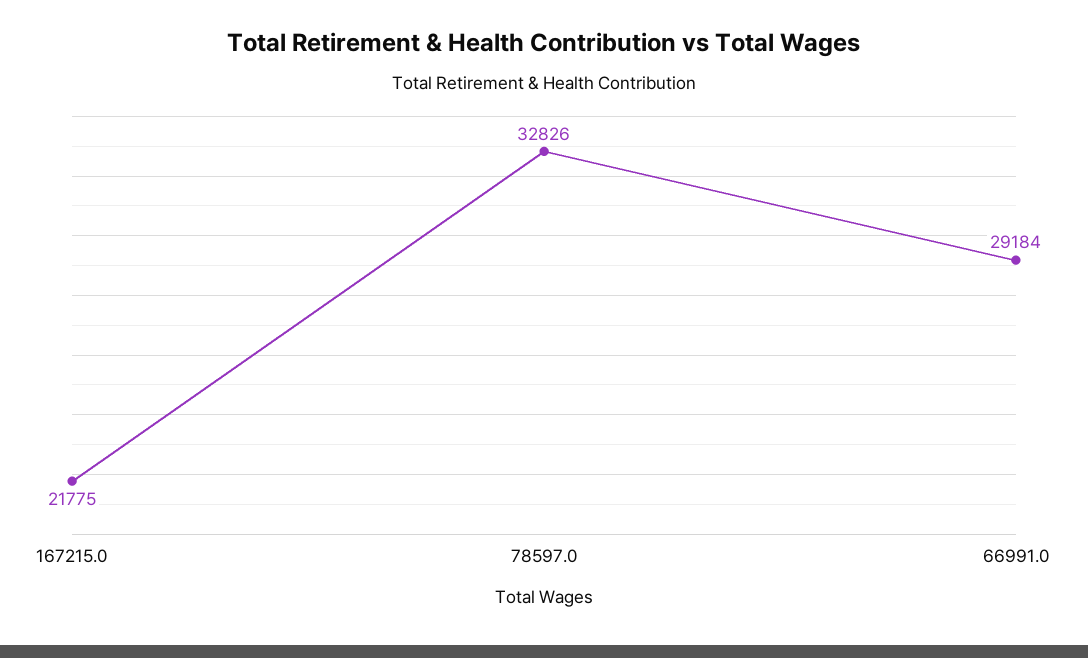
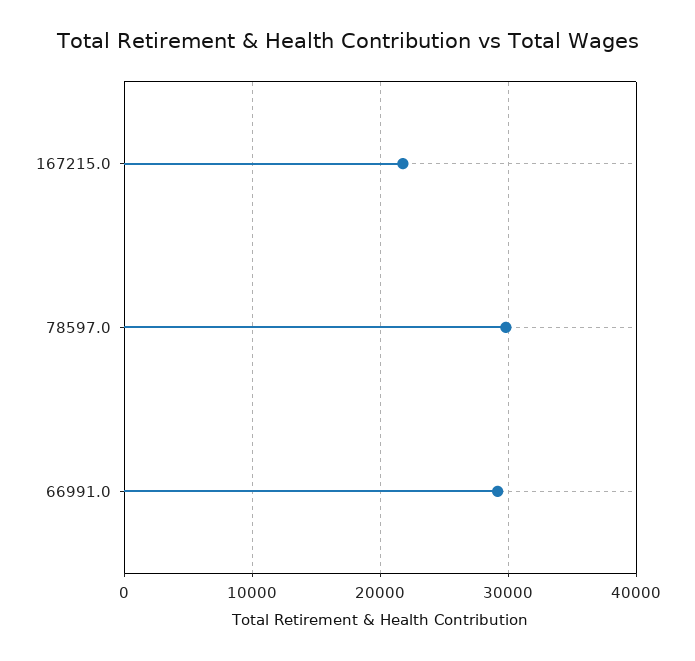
78597.0: 32826 -> 30000

